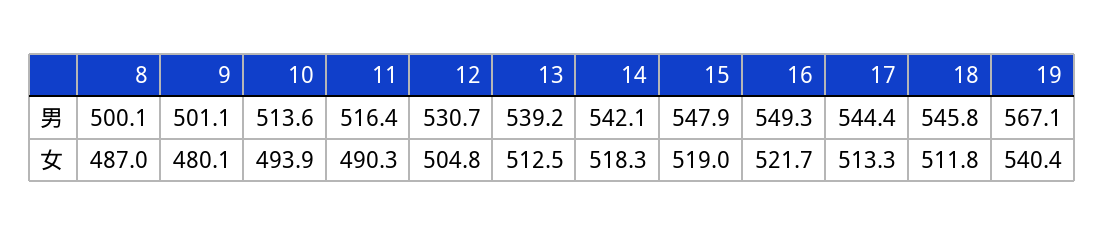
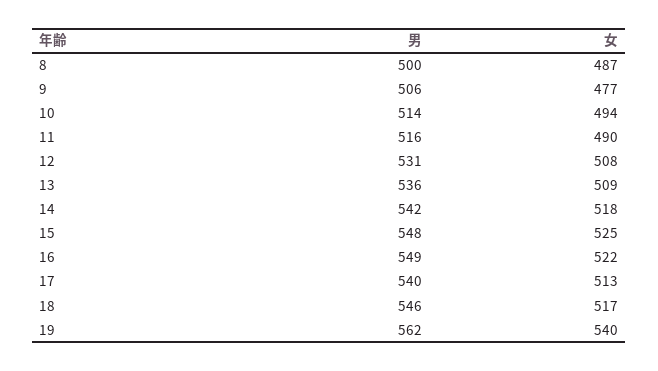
9, 男: 501.1 -> 506
13, 男: 539.2 -> 536
17, 男: 544.4 -> 540
19, 男: 567.1 -> 562
9, 女: 480.1 -> 477
12, 女: 504.8 -> 508
13, 女: 512.5 -> 509
15, 女: 519 -> 525
18, 女: 511.8 -> 517

